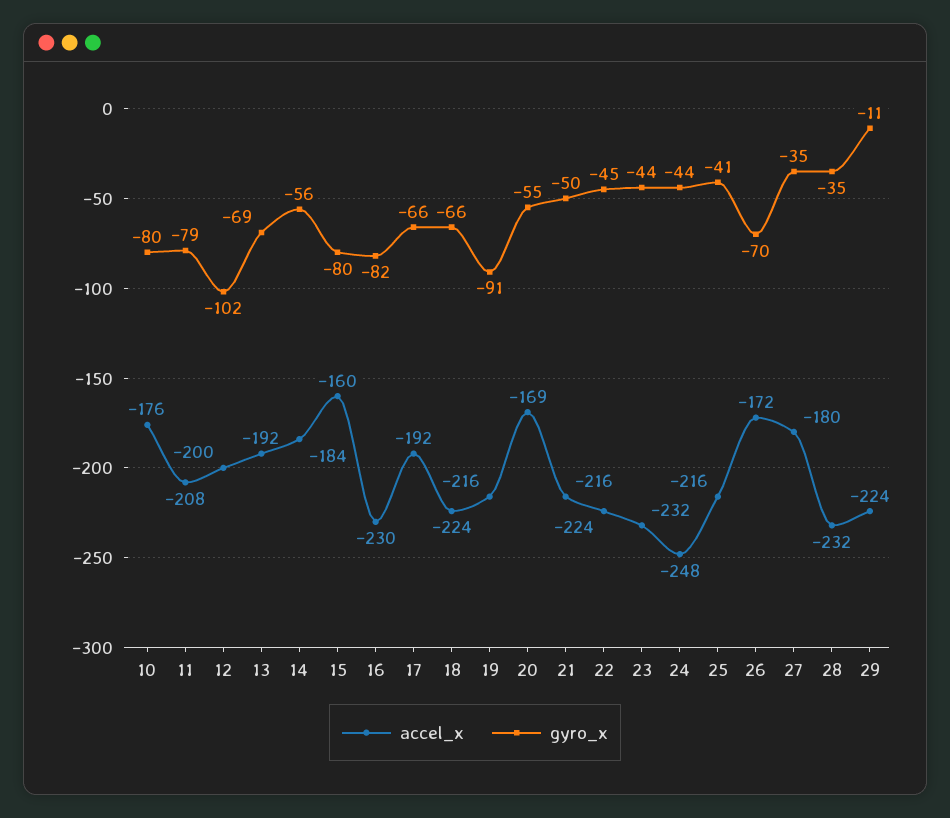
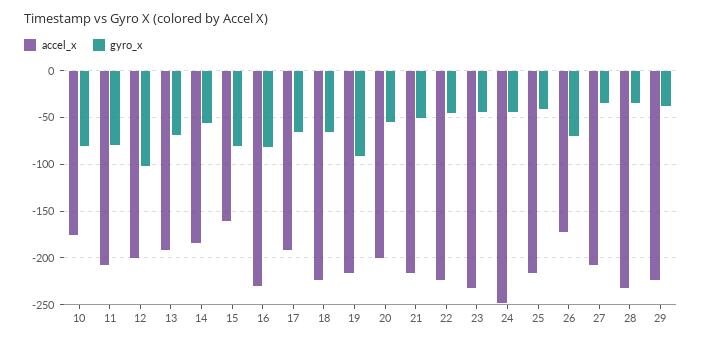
accel_x, 20: -169 -> -200
accel_x, 27: -180 -> -210
gyro_x, 29: -11 -> -40

